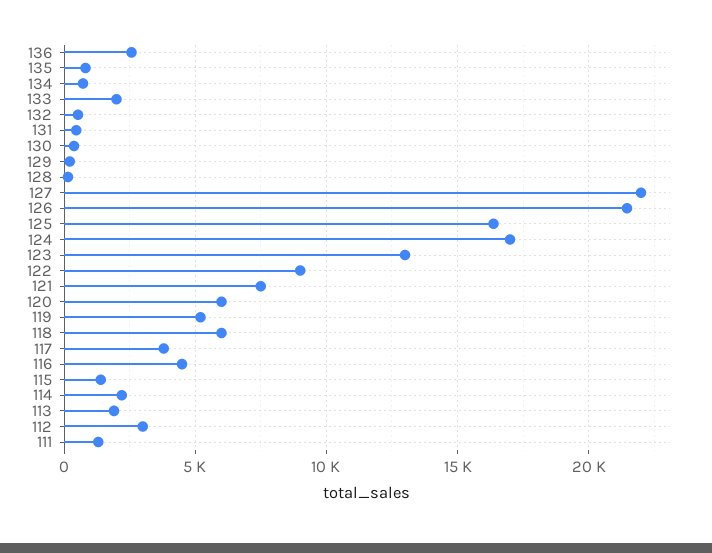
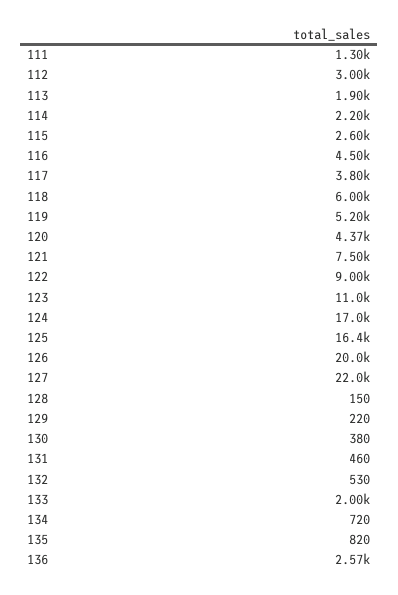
126: 21500 -> 20000
123: 13000 -> 11000
120: 6000 -> 4370
115: 1500 -> 2600

